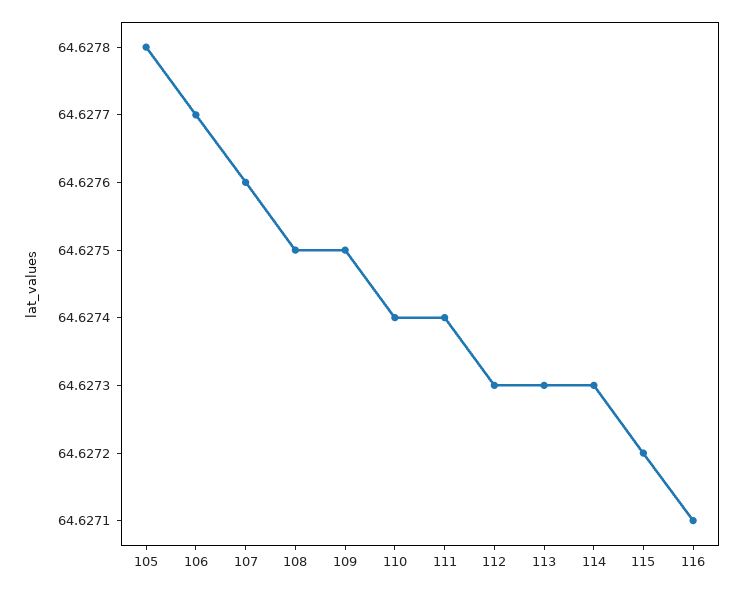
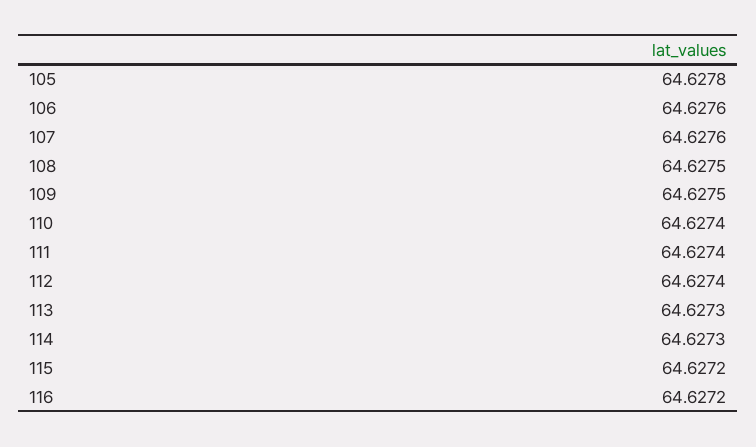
106: 64.6277 -> 64.6276
112: 64.6273 -> 64.6274
116: 64.6271 -> 64.6272

